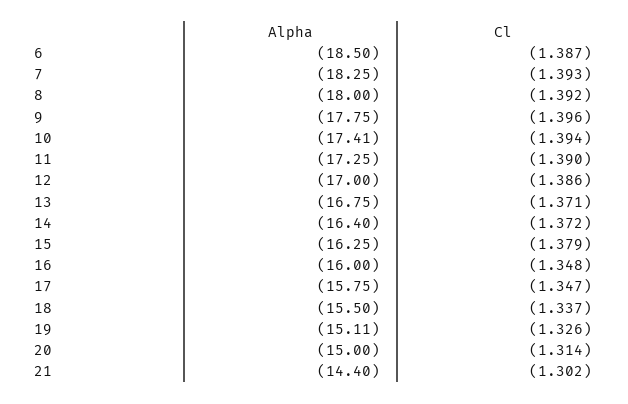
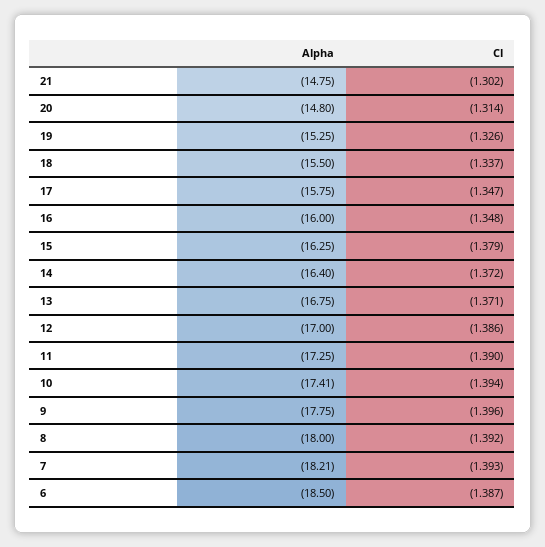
Alpha, 7: -18.25 -> -18.21
Alpha, 19: -15.11 -> -15.25
Alpha, 20: -15 -> -14.8
Alpha, 21: -14.4 -> -14.75

